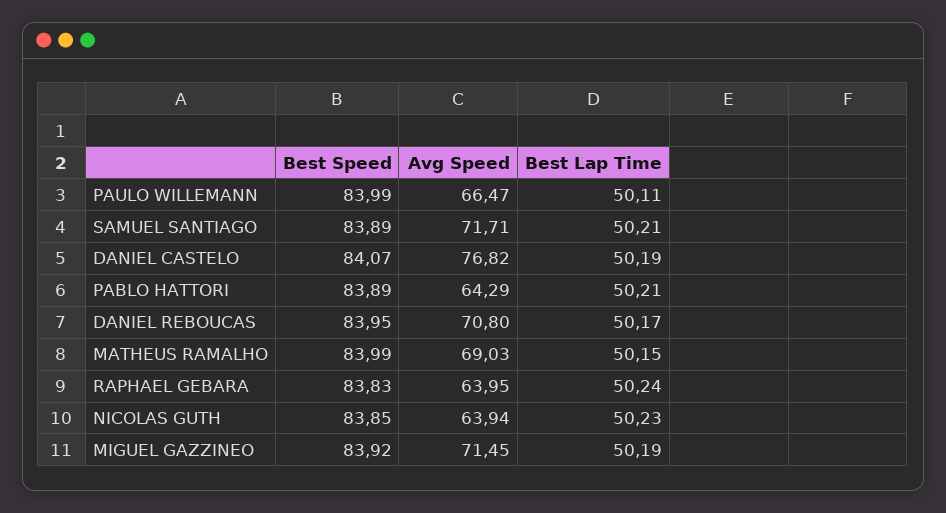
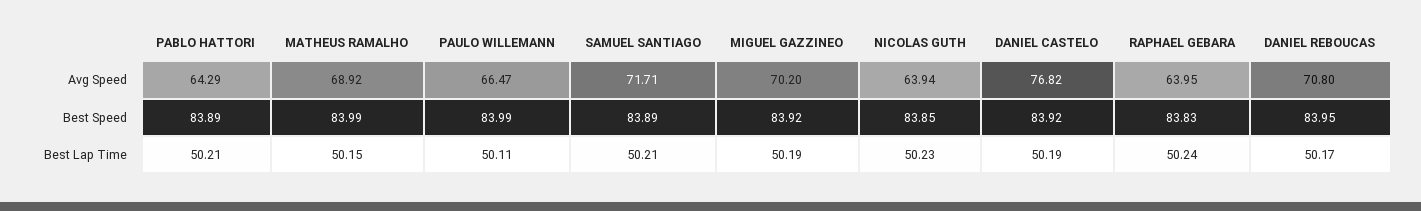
Best Speed, DANIEL CASTELO: 84.07 -> 83.92
Avg Speed, MATHEUS RAMALHO: 69.03 -> 68.92
Avg Speed, MIGUEL GAZZINEO: 71.45 -> 70.2

